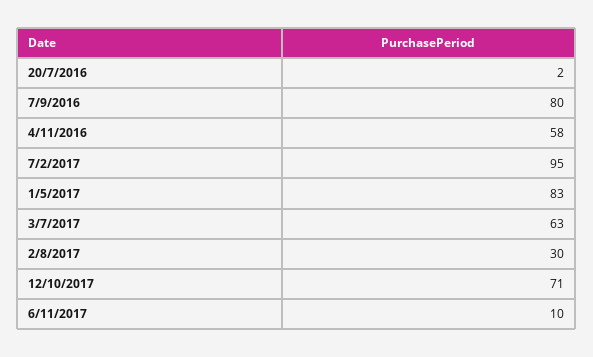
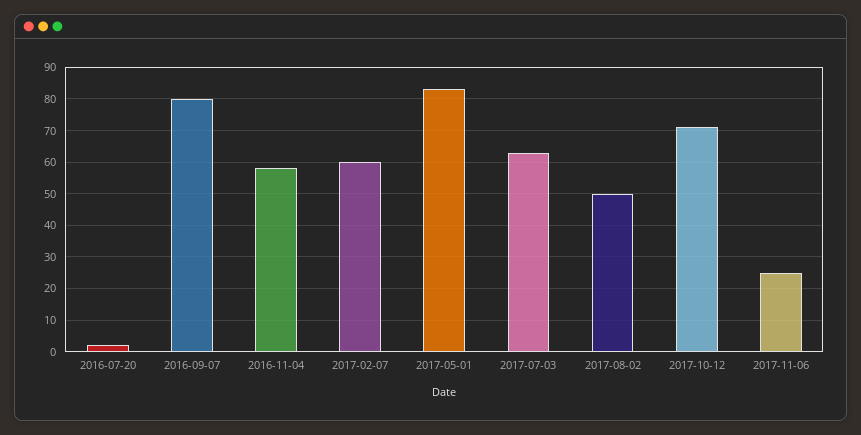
7/2/2017: 95 -> 60
2/8/2017: 30 -> 50
6/11/2017: 10 -> 25

